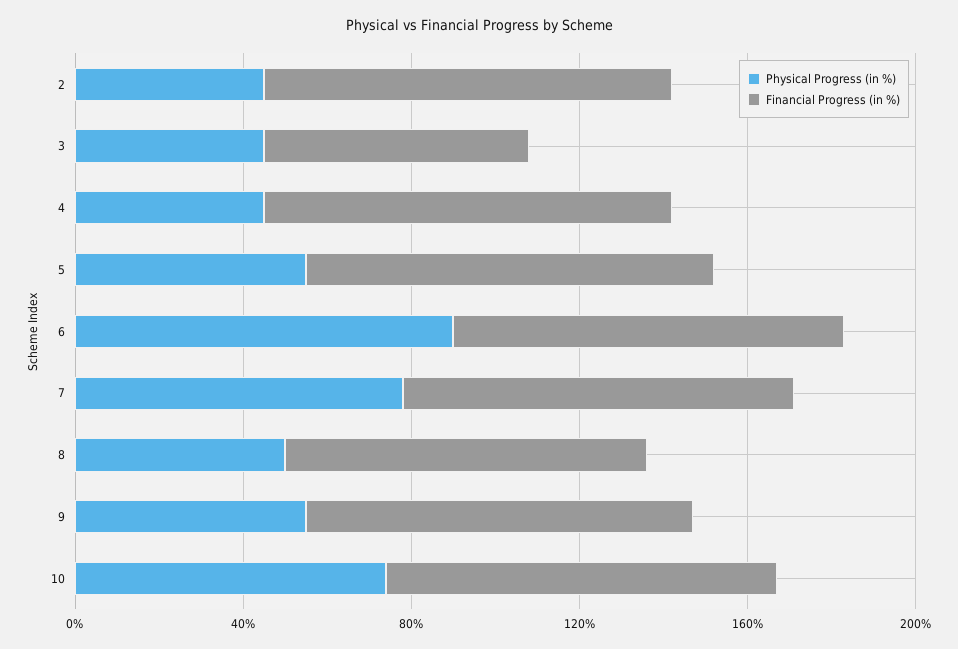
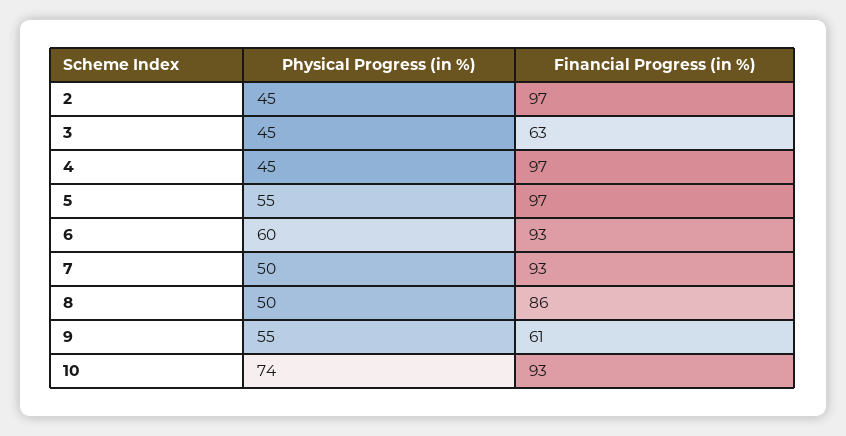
Physical Progress (in %), 6: 90 -> 60
Physical Progress (in %), 7: 80 -> 50
Financial Progress (in %), 9: 90 -> 61

